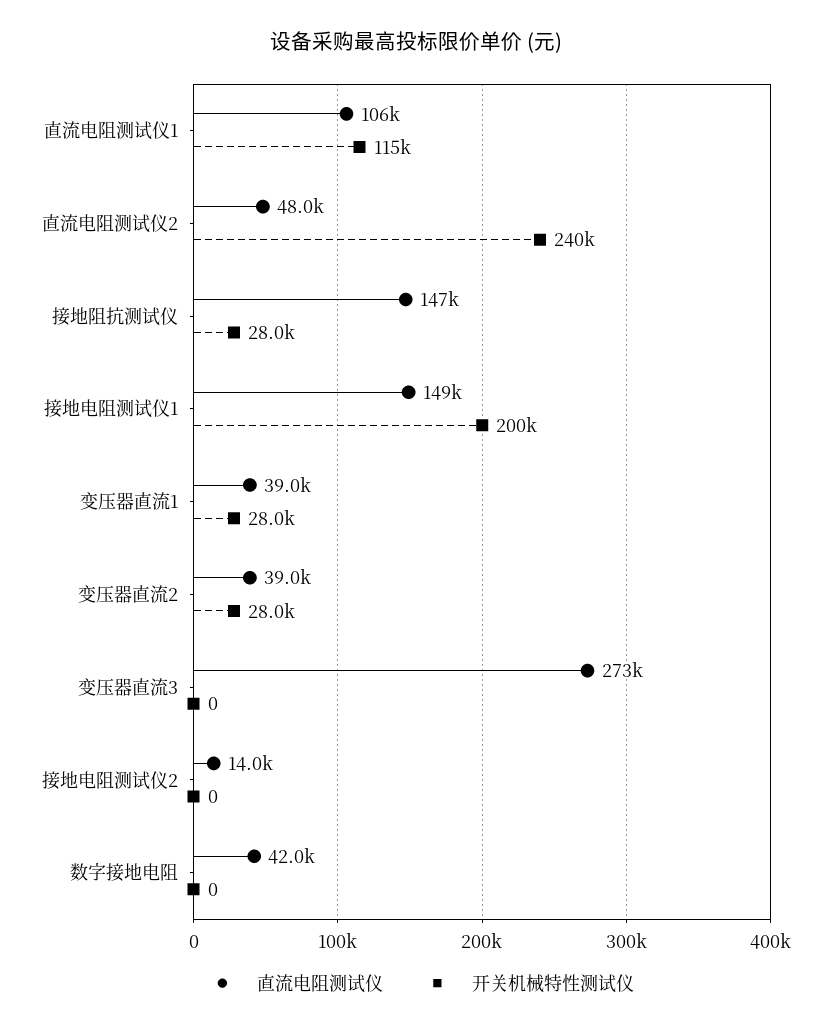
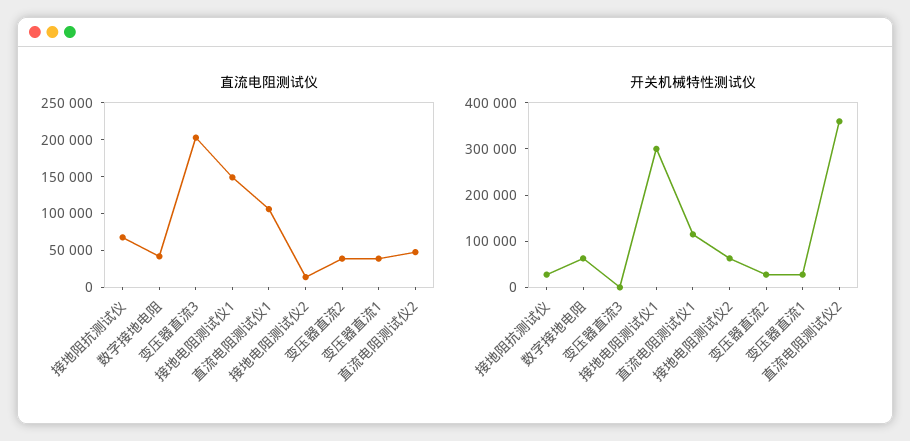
开关机械特性测试仪, 直流电阻测试仪2: 240000 -> 360000
直流电阻测试仪, 接地阻抗测试仪: 147000 -> 75000
开关机械特性测试仪, 接地电阻测试仪1: 200000 -> 300000
直流电阻测试仪, 变压器直流3: 273000 -> 200000
开关机械特性测试仪, 接地电阻测试仪2: 0 -> 60000
开关机械特性测试仪, 数字接地电阻: 0 -> 60000

